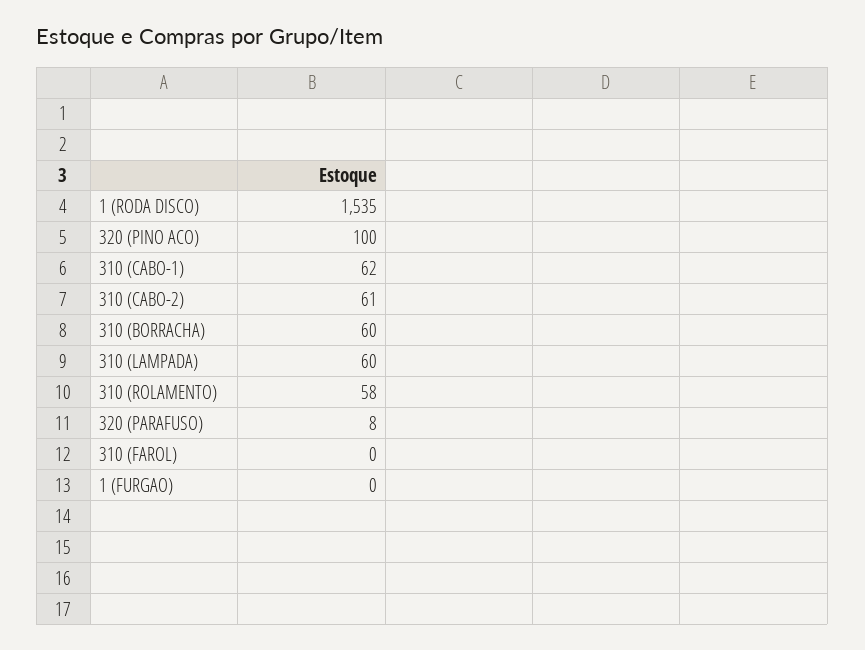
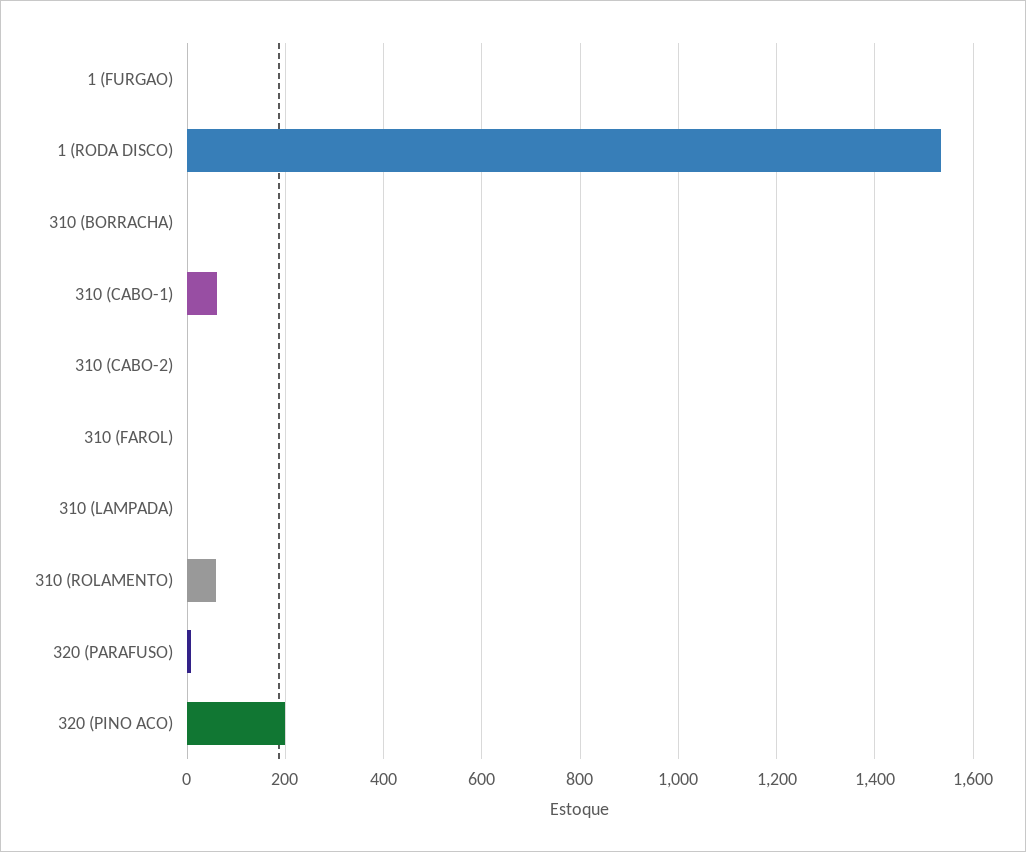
320 (PINO ACO): 100 -> 200
310 (CABO-2): 61 -> 0
310 (BORRACHA): 60 -> 0
310 (LAMPADA): 60 -> 0

